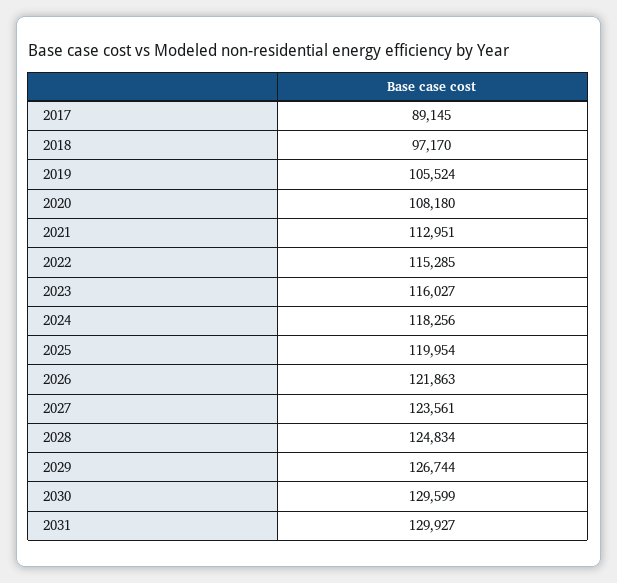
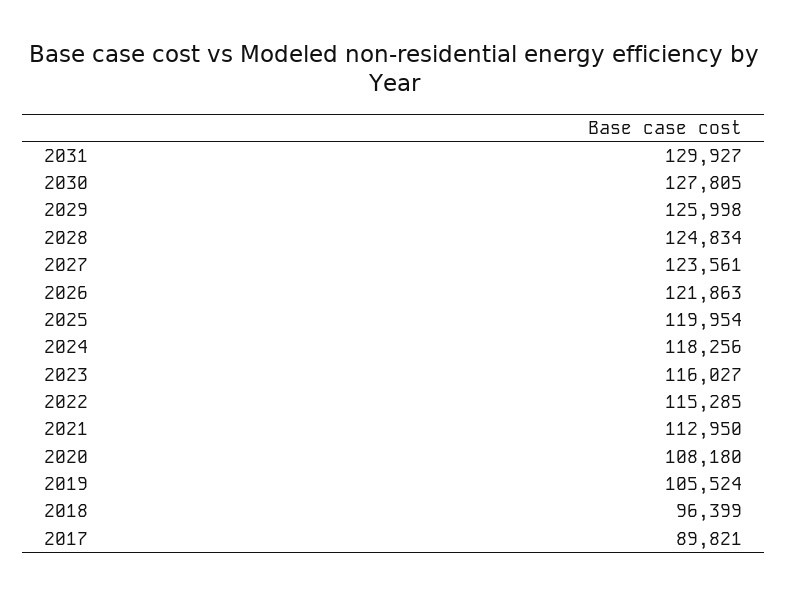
2017: 89145 -> 89821
2018: 97170 -> 96399
2021: 112951 -> 112950
2029: 126744 -> 125998
2030: 129599 -> 127805

